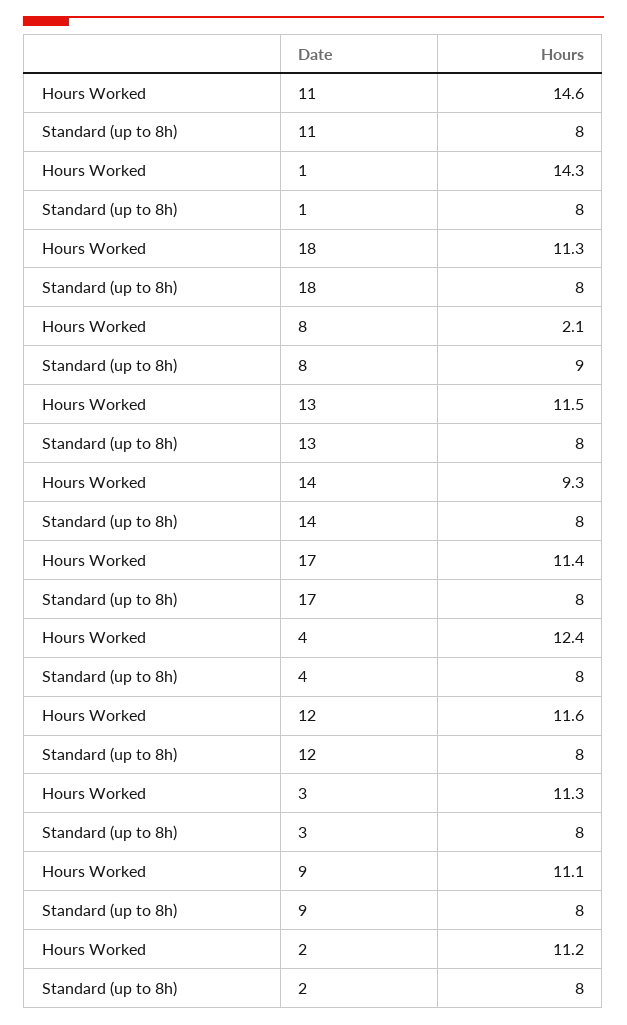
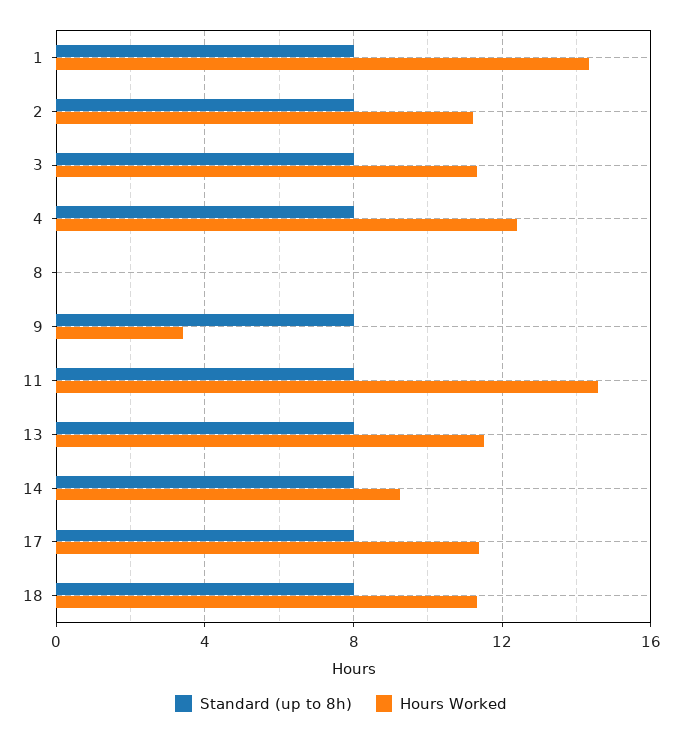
Hours Worked, 8: 2.1 -> 0
Standard (up to 8h), 8: 9 -> 0
Hours Worked, 12: 11.6 -> none
Standard (up to 8h), 12: 8 -> none
Hours Worked, 9: 11.1 -> 3.5

